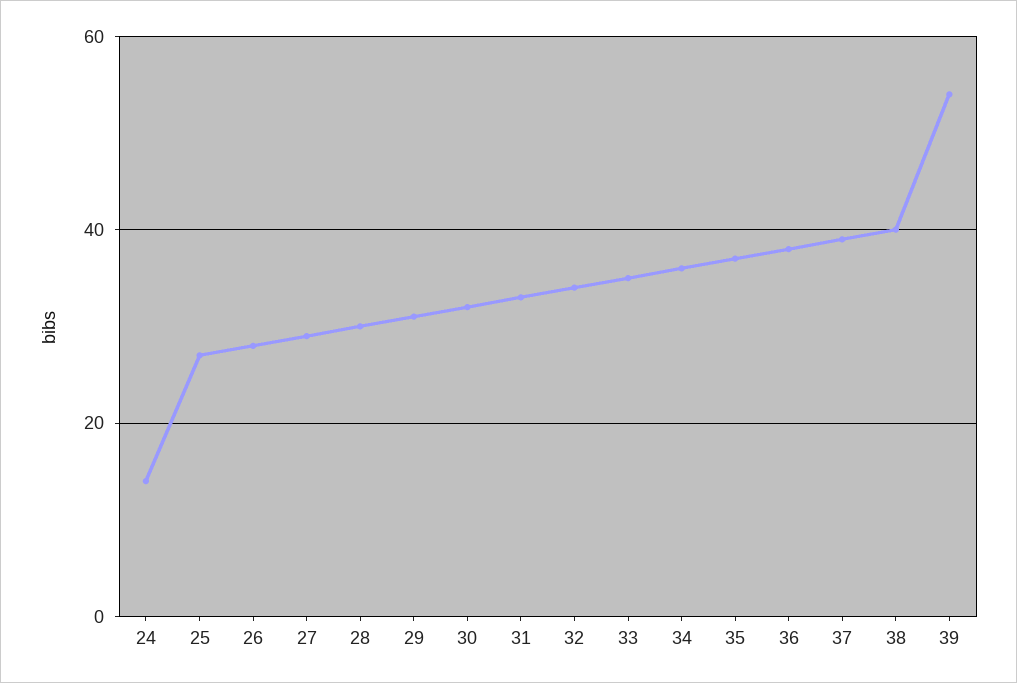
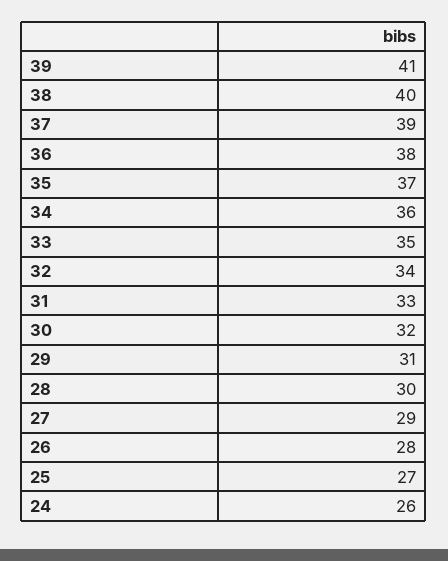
24: 15 -> 26
39: 55 -> 41

